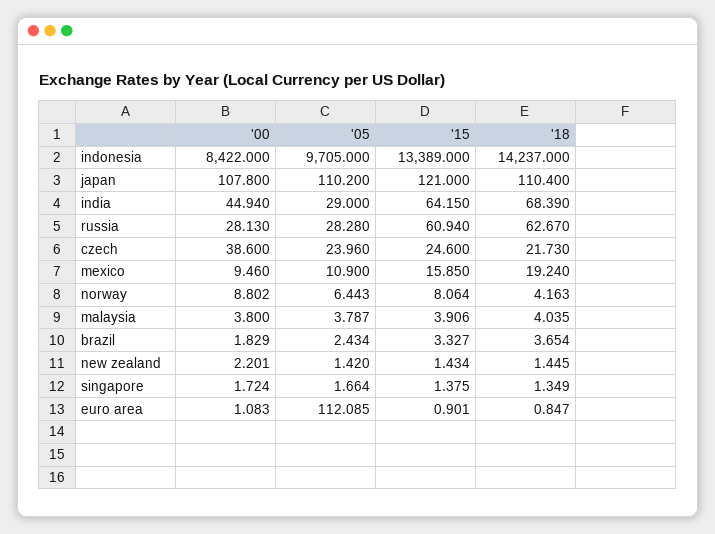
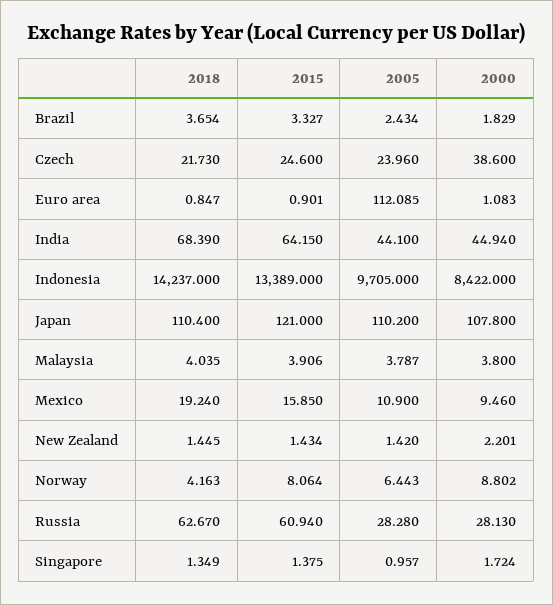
'05, india: 29 -> 44.1
'05, singapore: 1.664 -> 0.957

